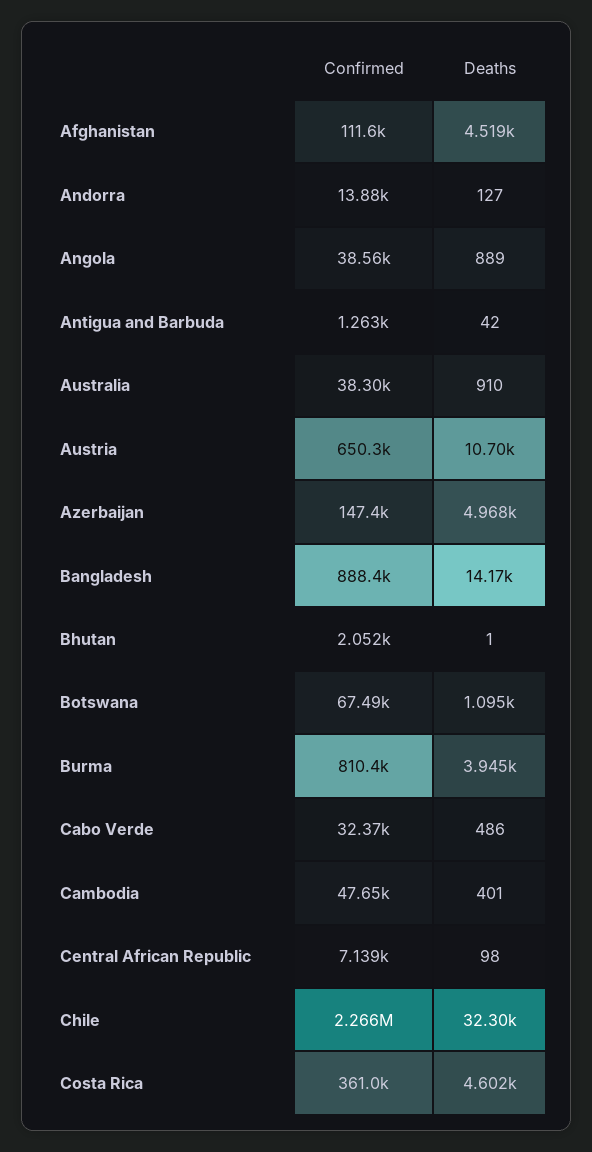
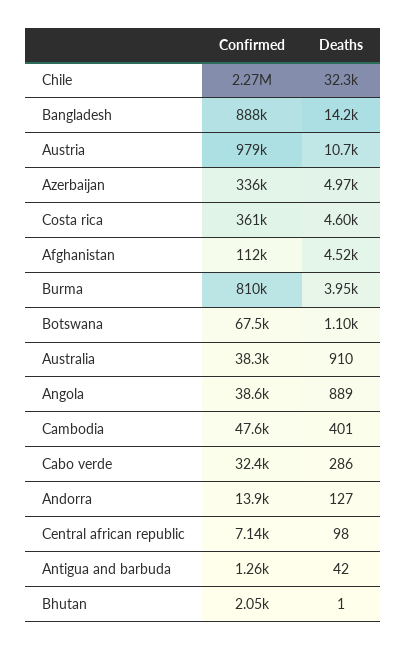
Confirmed, Austria: 650300 -> 979000
Confirmed, Azerbaijan: 147400 -> 336000
Deaths, Cabo Verde: 486 -> 286

